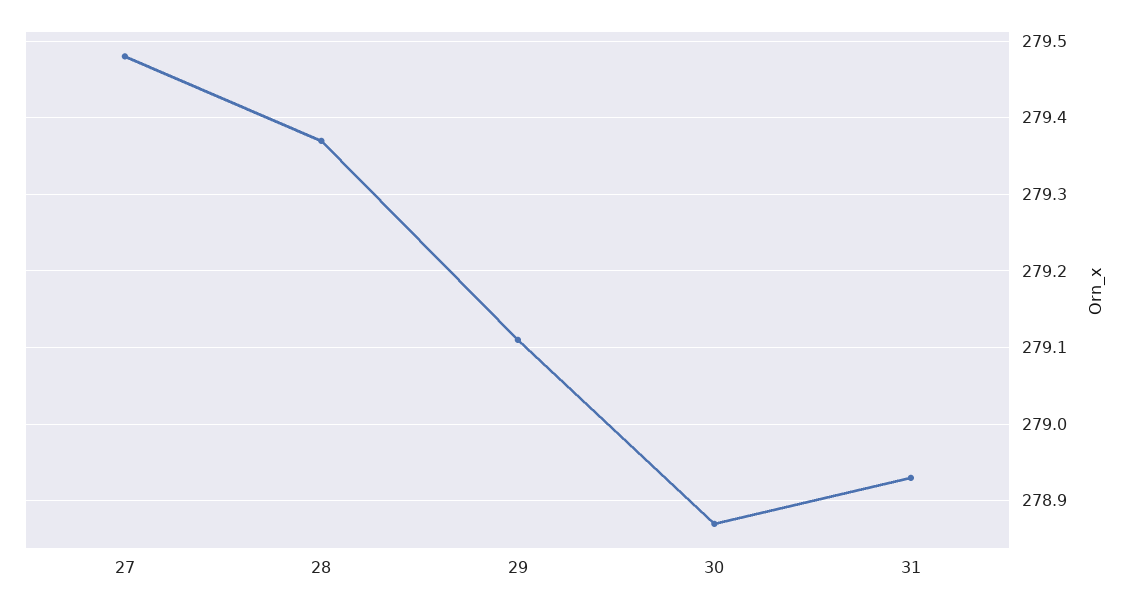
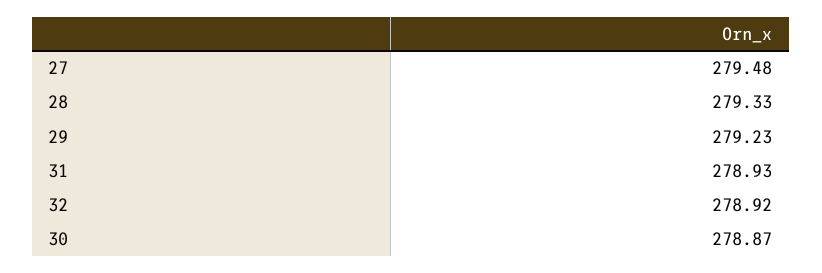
28: 279.37 -> 279.33
29: 279.11 -> 279.23
32: none -> 278.92

